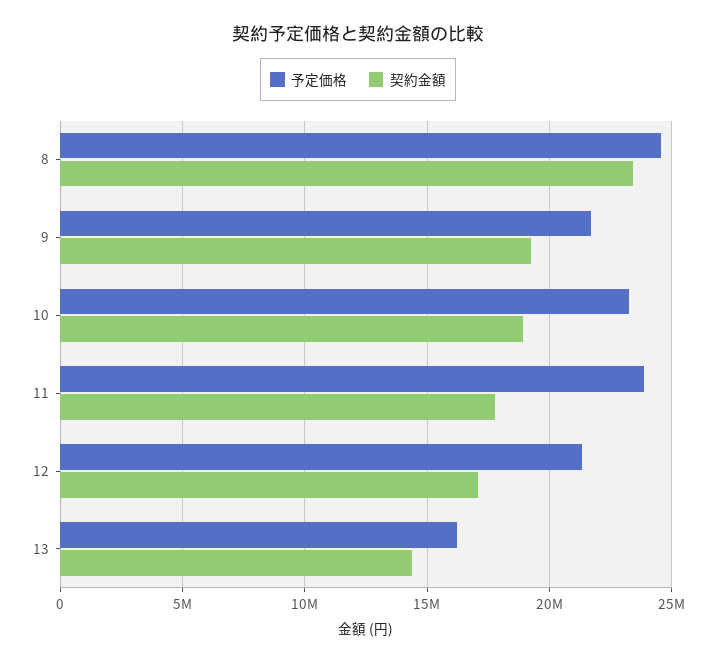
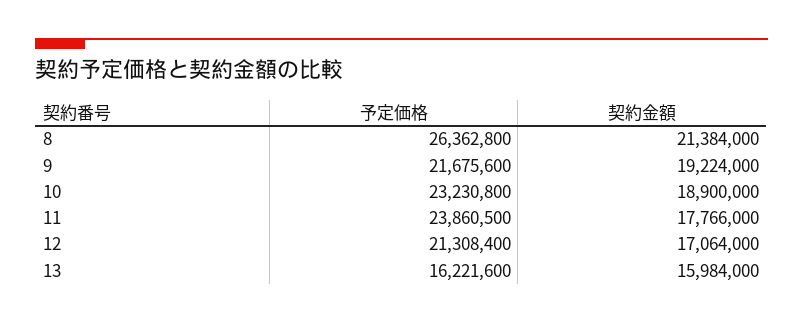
予定価格, 8: 24500000 -> 26362800
契約金額, 8: 23500000 -> 21384000
契約金額, 13: 14500000 -> 15984000

